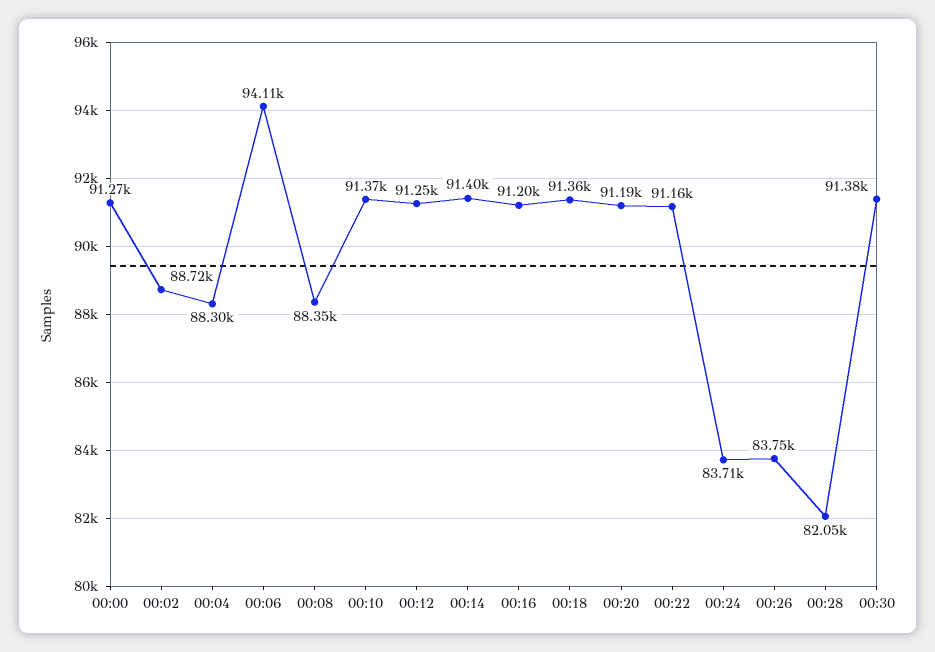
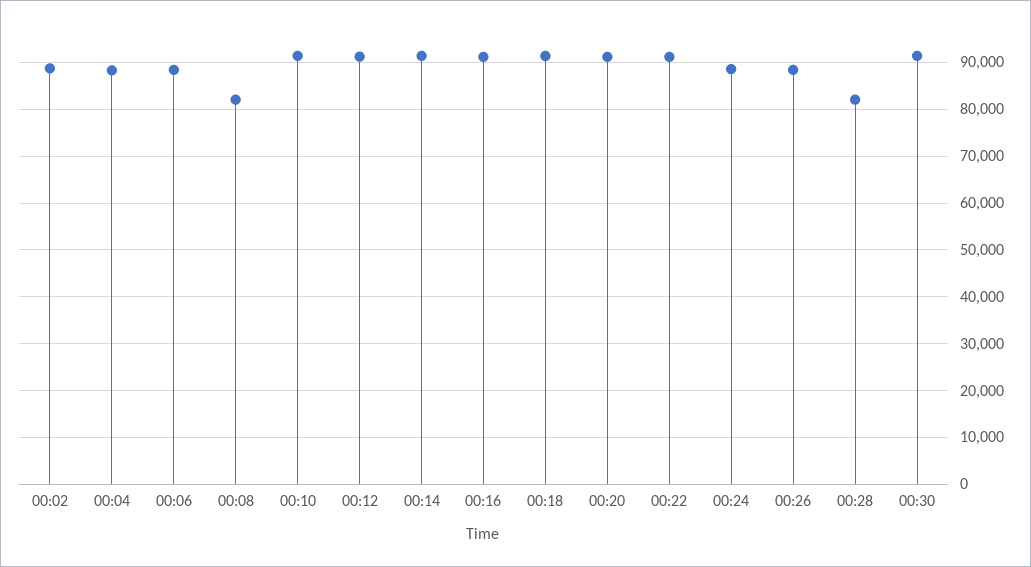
00:00: 91270 -> none
00:06: 94110 -> 88000
00:08: 88350 -> 82000
00:24: 83710 -> 88000
00:26: 83750 -> 88000

